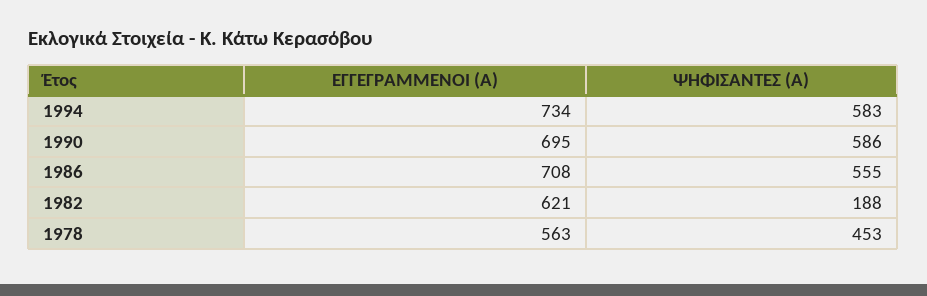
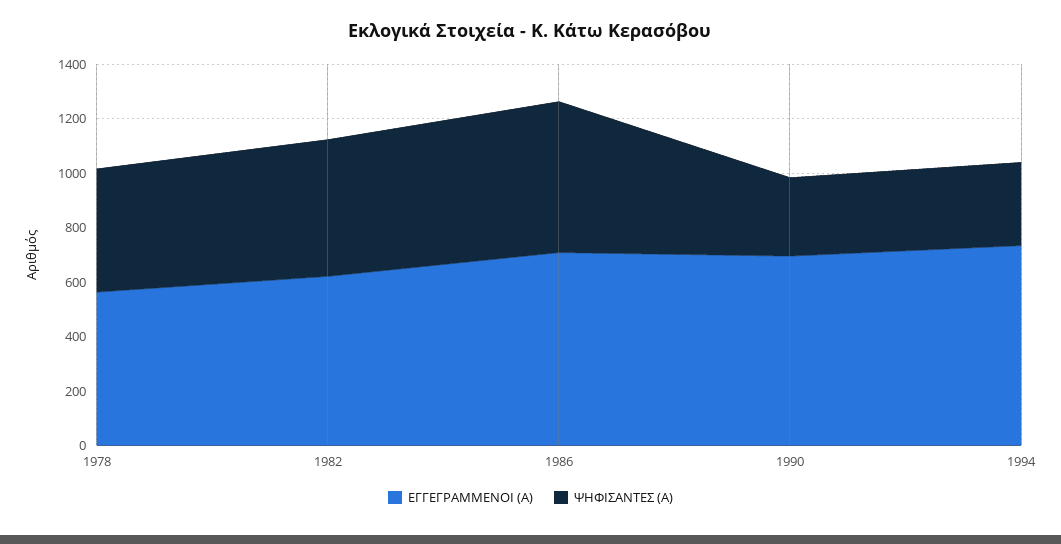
ΨΗΦΙΣΑΝΤΕΣ (Α), 1994: 583 -> 300
ΨΗΦΙΣΑΝΤΕΣ (Α), 1990: 586 -> 300
ΨΗΦΙΣΑΝΤΕΣ (Α), 1982: 188 -> 500

